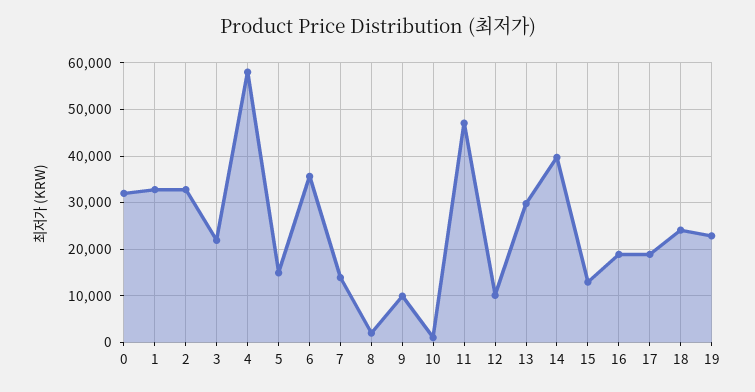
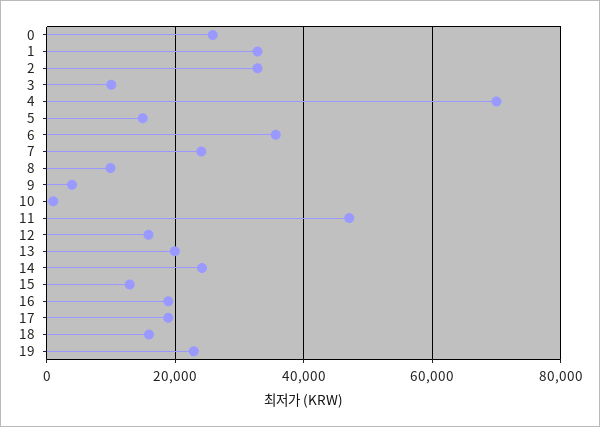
0: 32000 -> 26000
3: 22000 -> 10000
4: 58000 -> 70000
7: 14000 -> 24000
8: 2000 -> 10000
9: 10000 -> 4000
12: 10000 -> 16000
13: 30000 -> 20000
14: 40000 -> 24000
18: 24000 -> 16000

